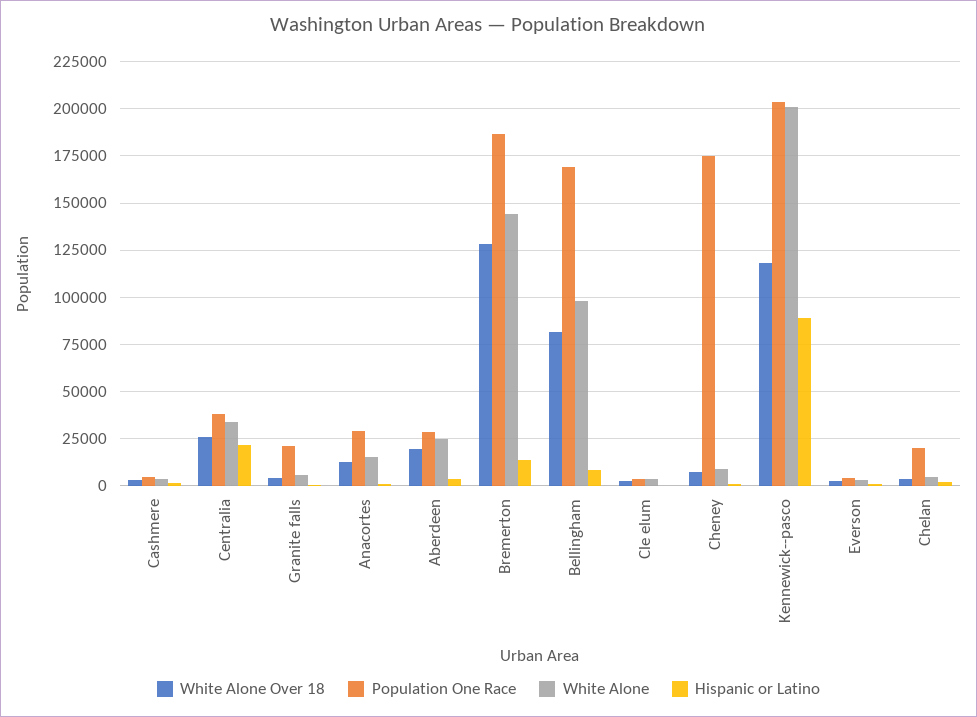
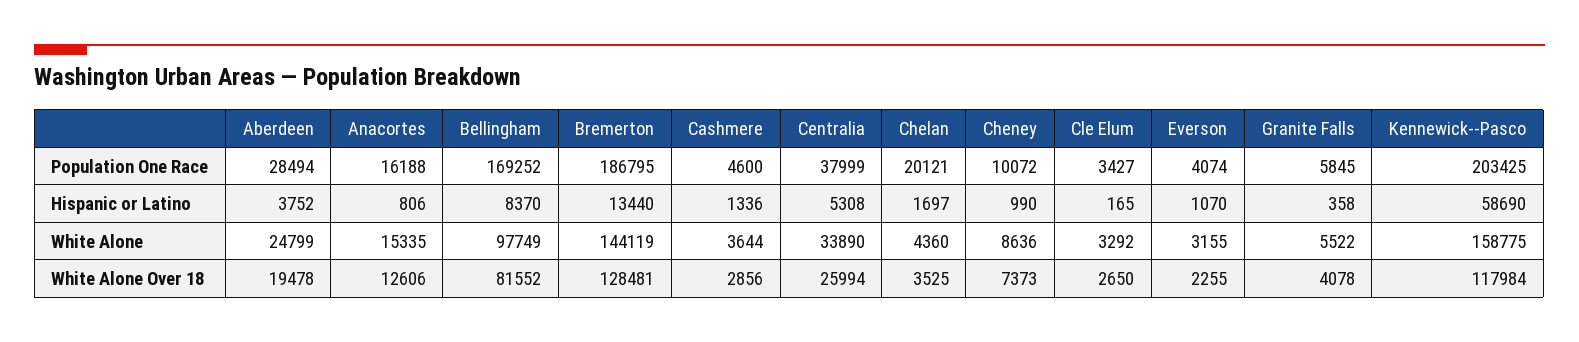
Hispanic or Latino, Centralia: 20000 -> 5308
Population One Race, Granite falls: 20000 -> 5845
Population One Race, Anacortes: 30000 -> 16188
Population One Race, Cheney: 175000 -> 10072
White Alone, Kennewick--pasco: 200000 -> 158775
Hispanic or Latino, Kennewick--pasco: 90000 -> 58690

